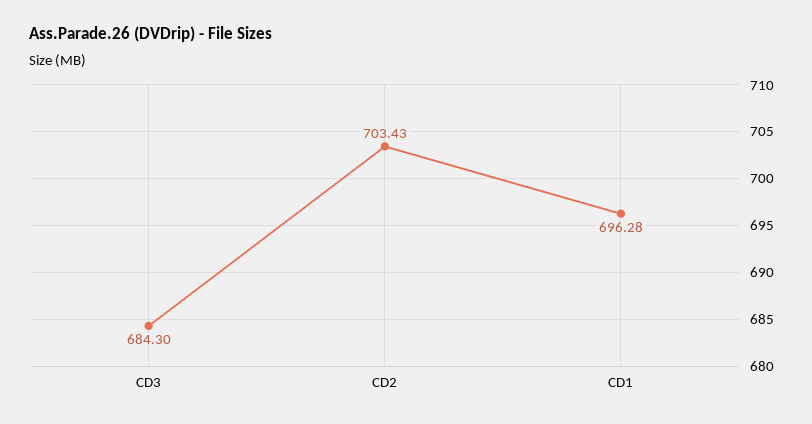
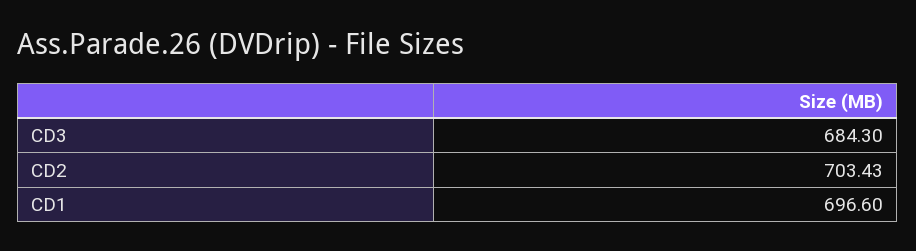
CD1: 696.28 -> 696.6

